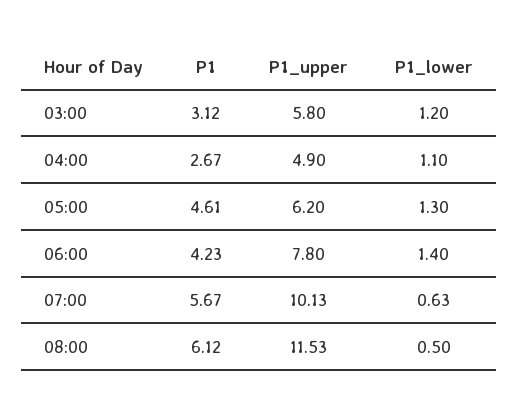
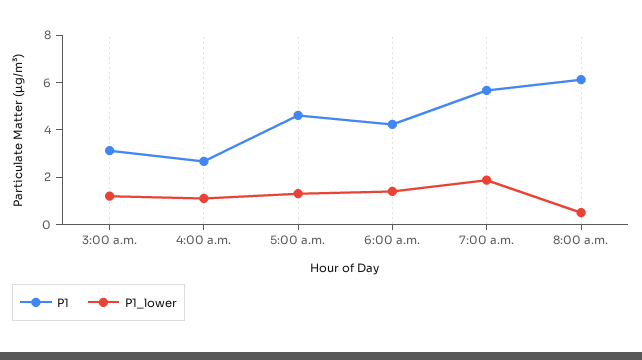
P1_upper, 03:00: 5.8 -> none
P1_upper, 04:00: 4.9 -> none
P1_upper, 05:00: 6.2 -> none
P1_upper, 06:00: 7.8 -> none
P1_upper, 07:00: 10.13 -> none
P1_lower, 07:00: 0.63 -> 2
P1_upper, 08:00: 11.53 -> none

